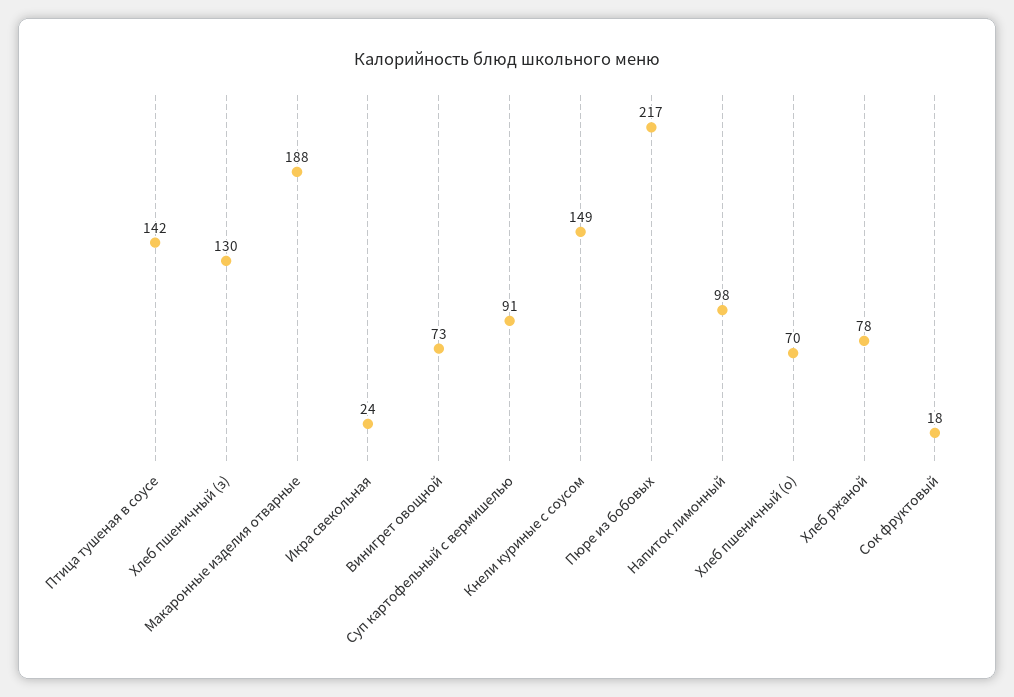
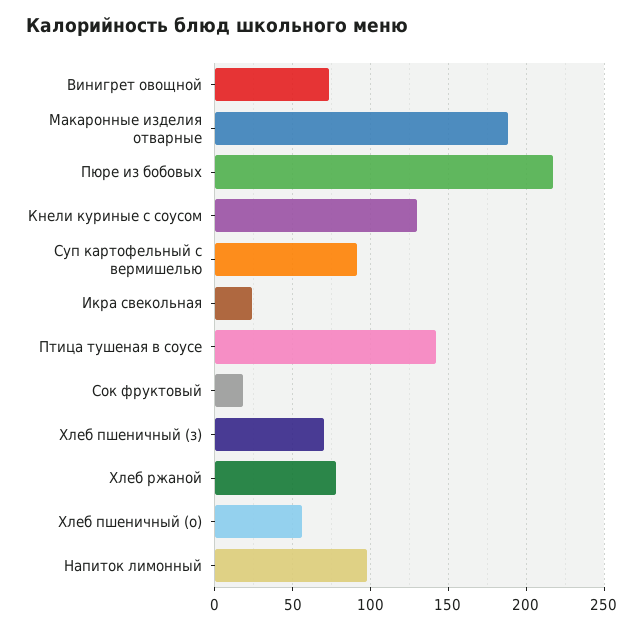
Хлеб пшеничный (з): 130 -> 70
Кнели куриные с соусом: 149 -> 130
Хлеб пшеничный (о): 70 -> 55

